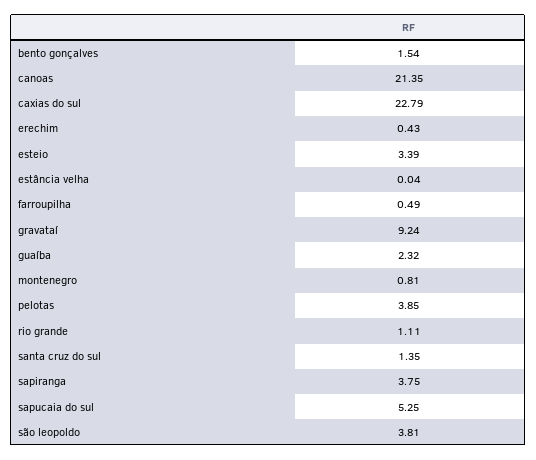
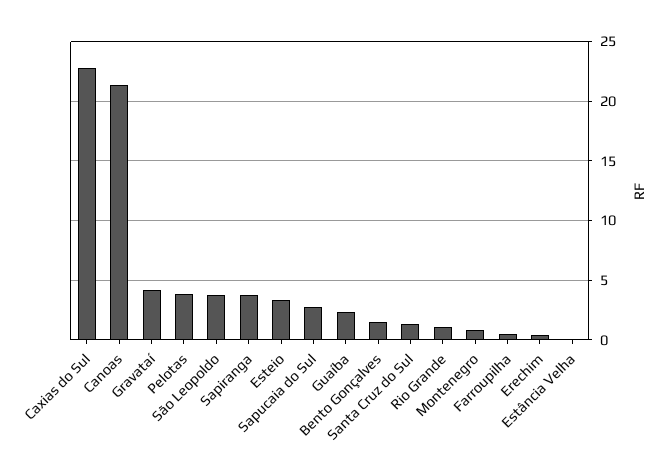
gravataí: 9.24 -> 4
sapucaia do sul: 5.25 -> 3

